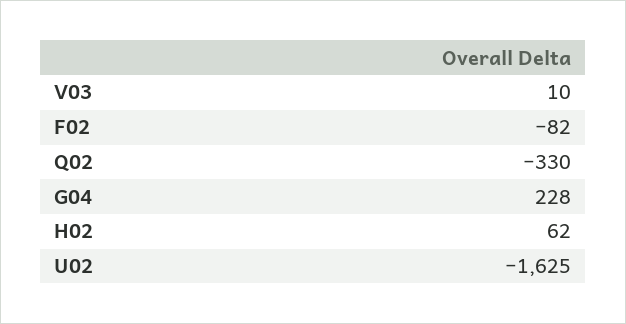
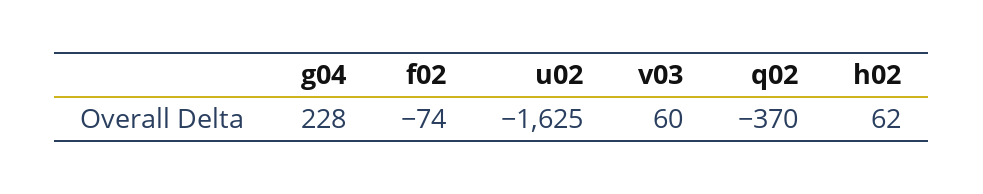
V03: 10 -> 60
F02: -82 -> -74
Q02: -330 -> -370

